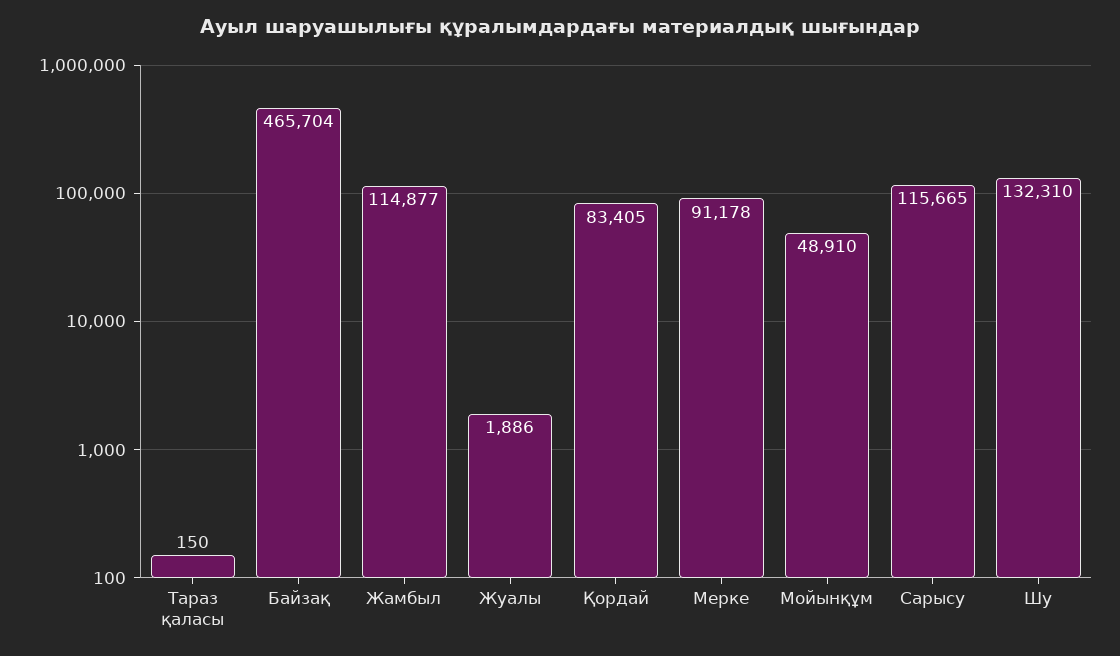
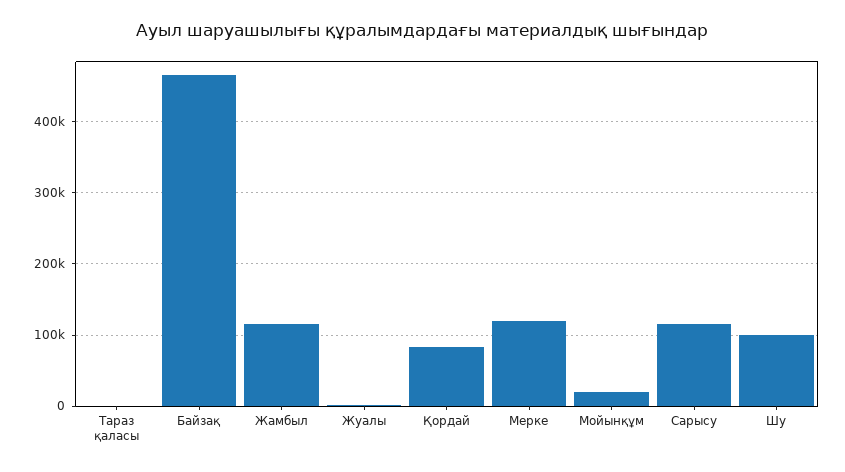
Мерке: 91178 -> 120000
Мойынқұм: 48910 -> 20000
Шу: 132310 -> 100000

